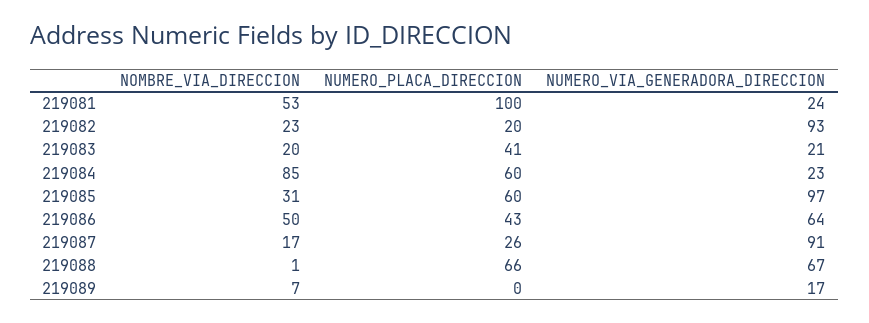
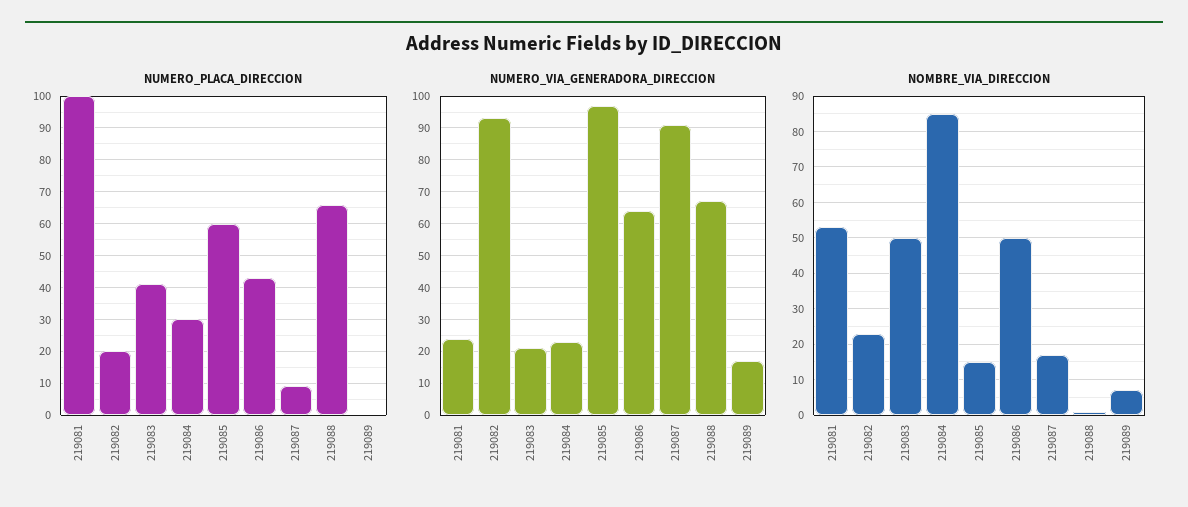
NOMBRE_VIA_DIRECCION, 219083: 20 -> 50
NUMERO_PLACA_DIRECCION, 219084: 60 -> 30
NOMBRE_VIA_DIRECCION, 219085: 31 -> 15
NUMERO_PLACA_DIRECCION, 219087: 26 -> 10

